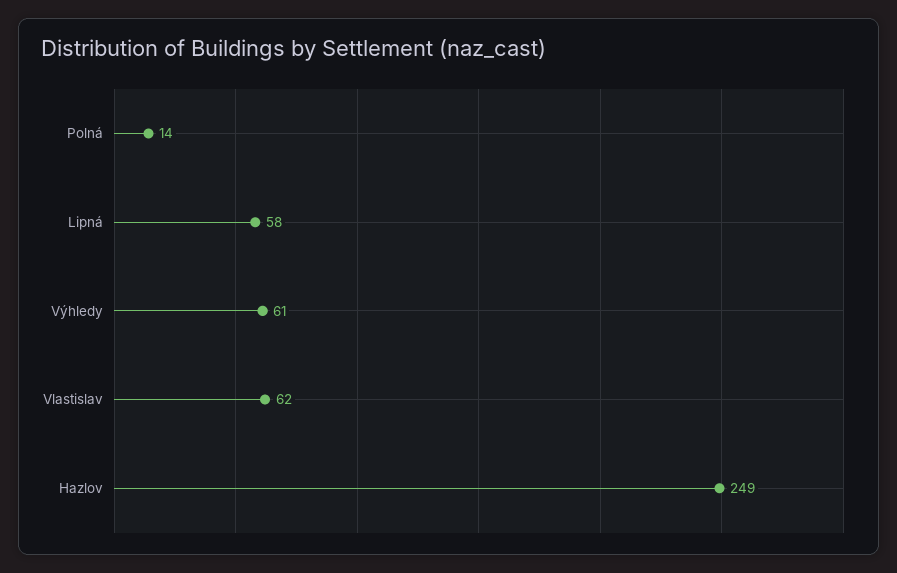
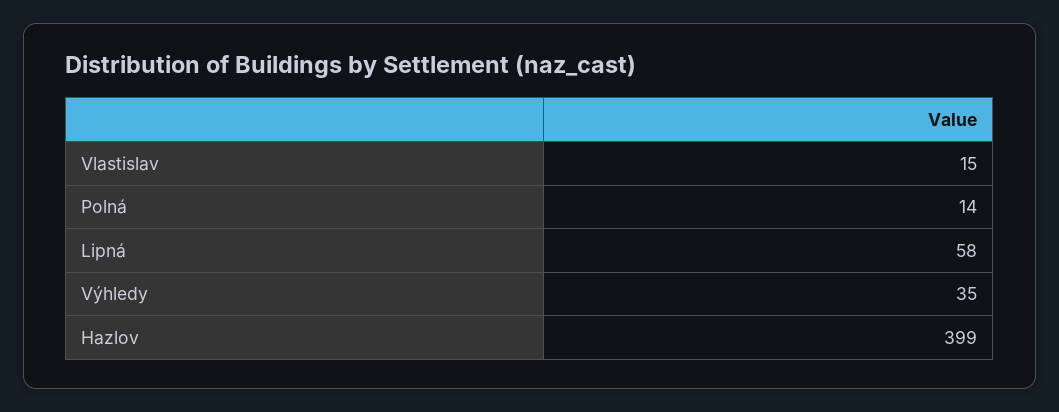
Výhledy: 61 -> 35
Vlastislav: 62 -> 15
Hazlov: 249 -> 399

